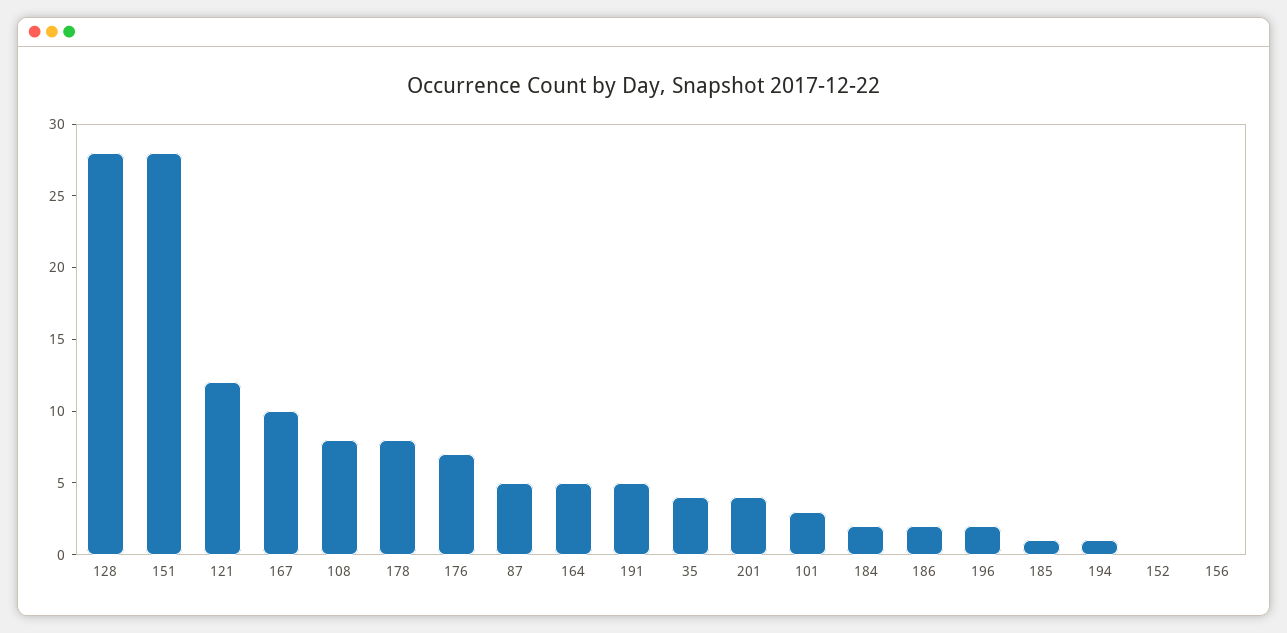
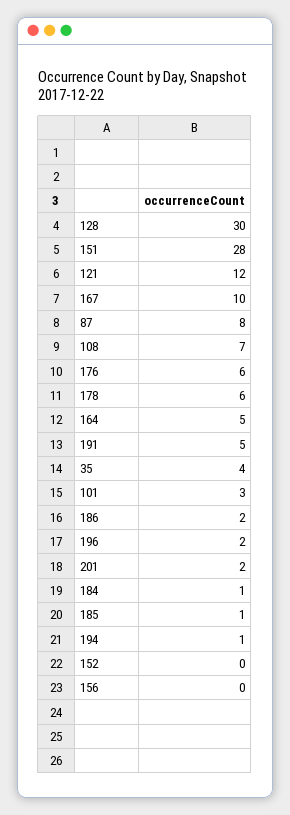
128: 28 -> 30
108: 8 -> 7
178: 8 -> 6
176: 7 -> 6
87: 5 -> 8
201: 4 -> 2
184: 2 -> 1

